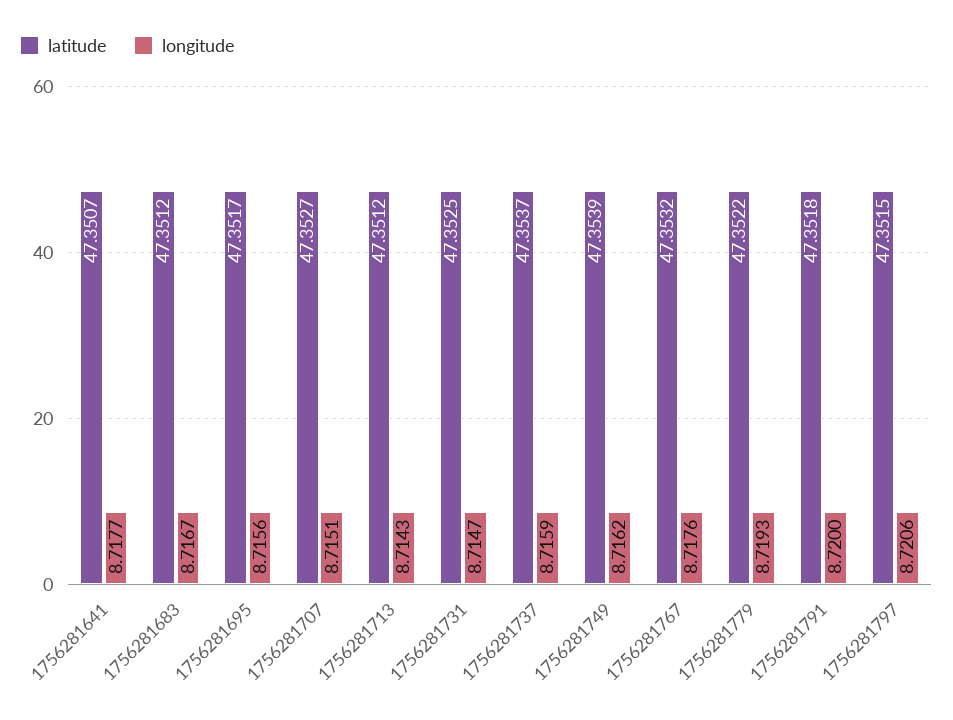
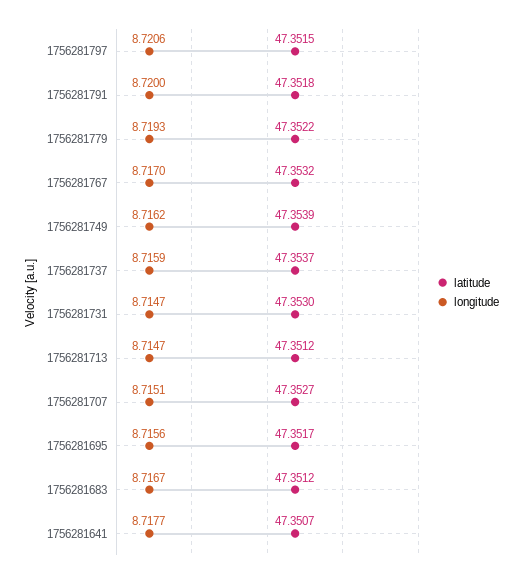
longitude, 1756281713: 8.7143 -> 8.7147
latitude, 1756281731: 47.3525 -> 47.353
longitude, 1756281767: 8.7176 -> 8.717

